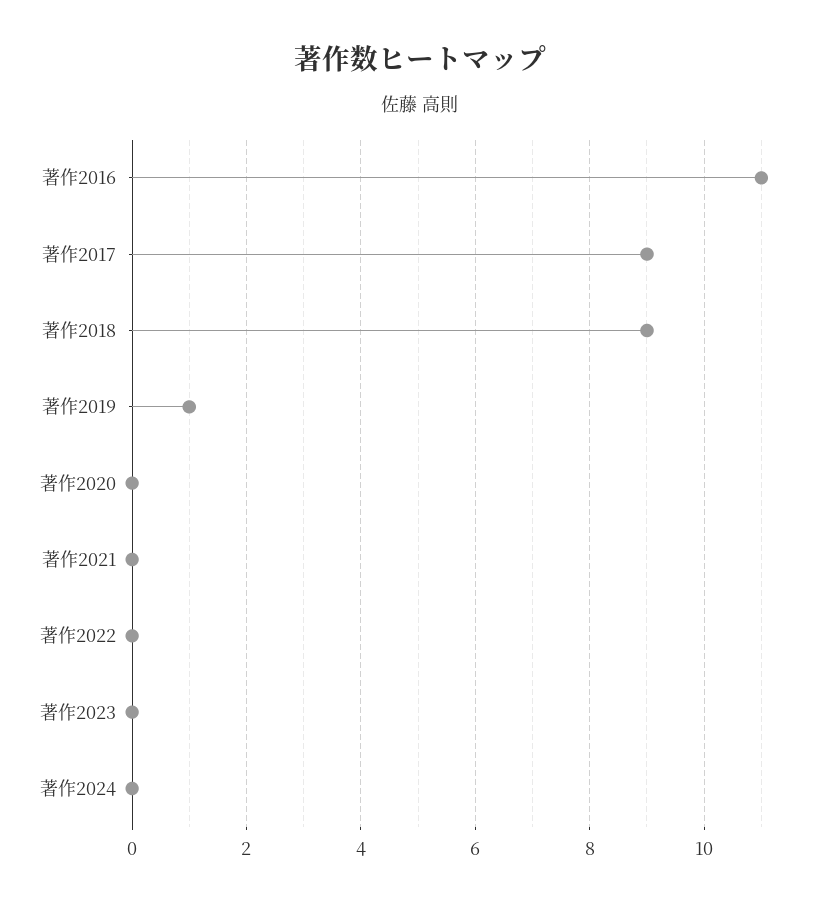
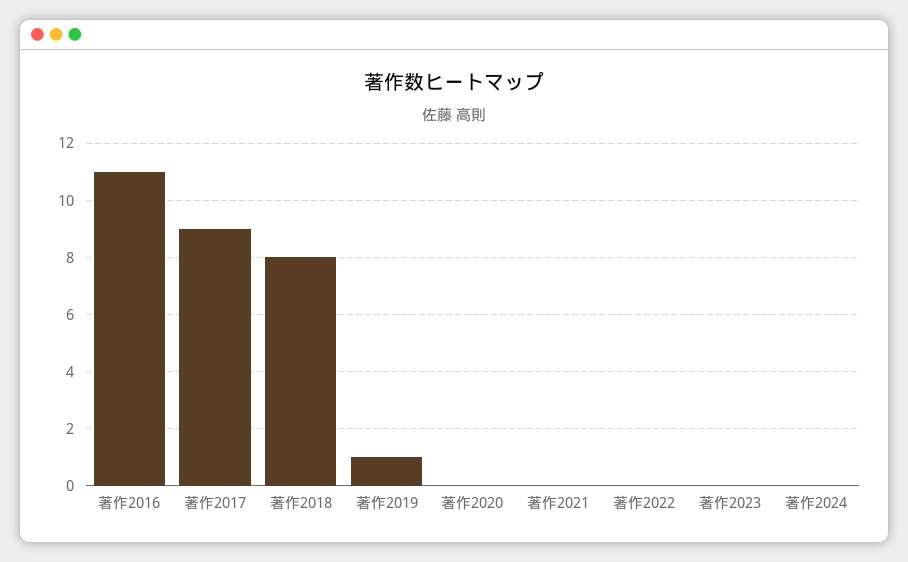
著作2018: 9 -> 8

